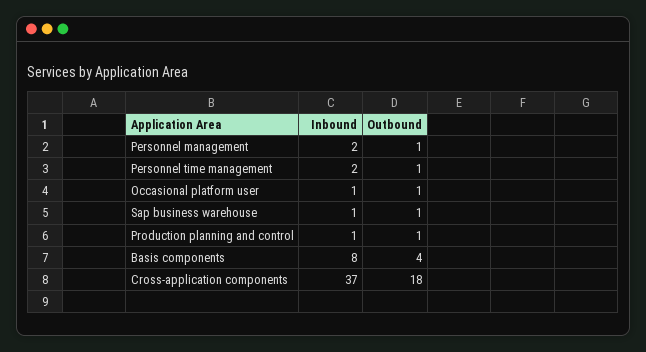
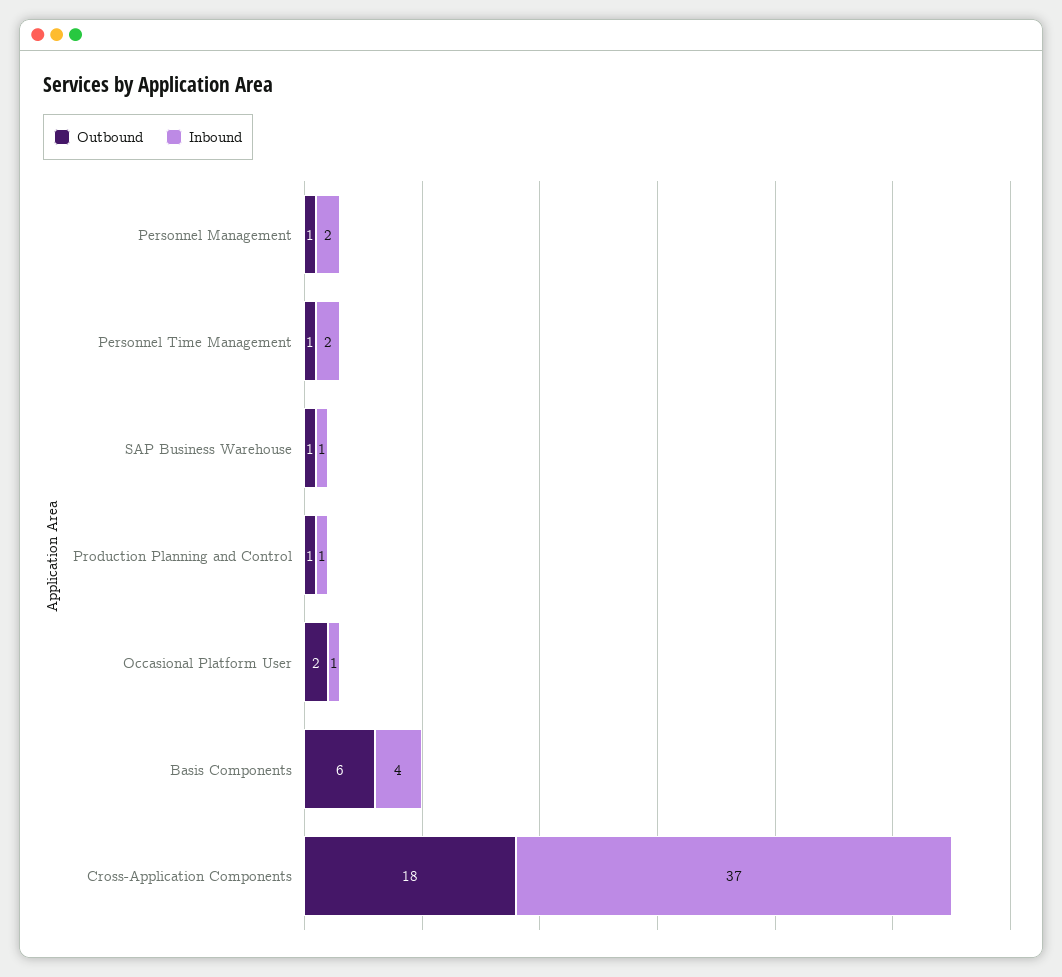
Outbound, Occasional platform user: 1 -> 2
Inbound, Basis components: 8 -> 4
Outbound, Basis components: 4 -> 6

